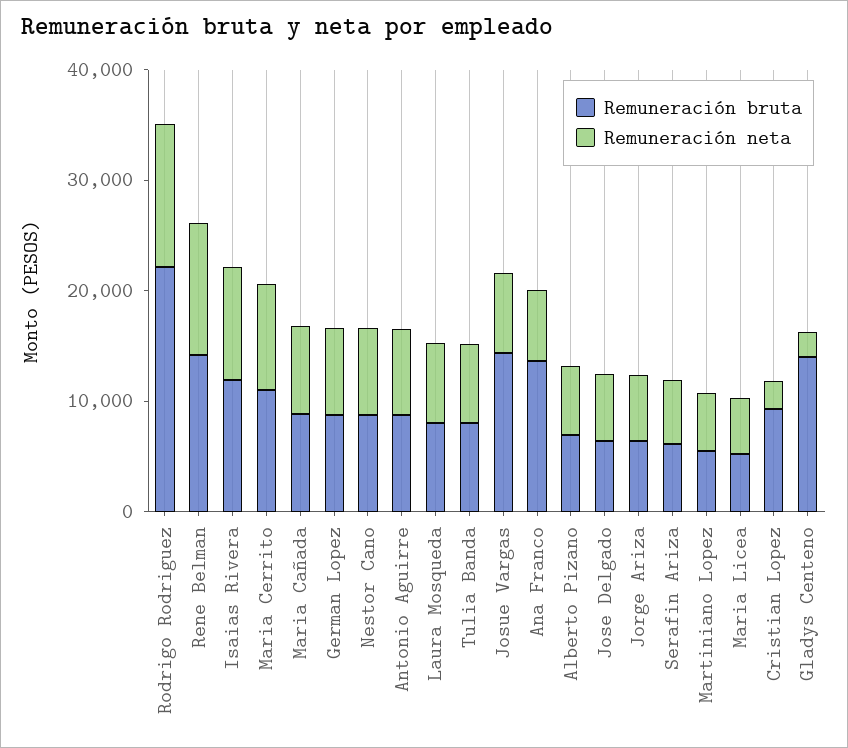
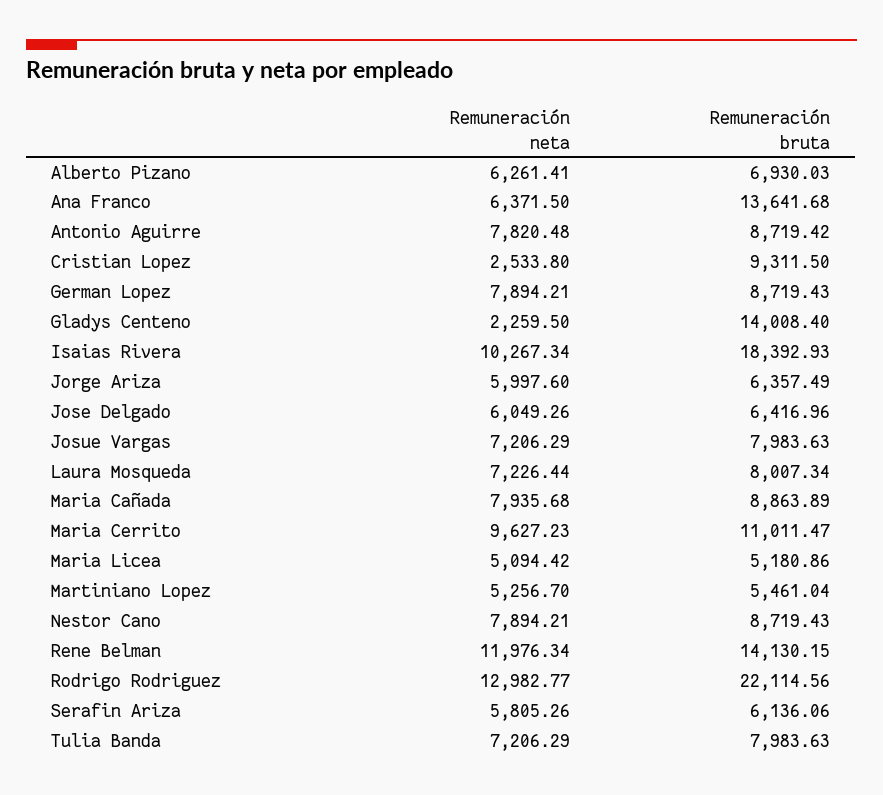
Remuneración bruta, Isaias Rivera: 12000 -> 18392.93
Remuneración bruta, Josue Vargas: 14000 -> 7983.63

